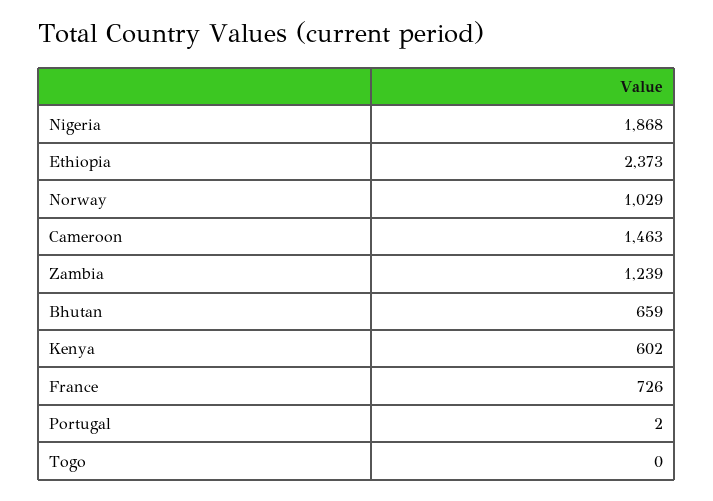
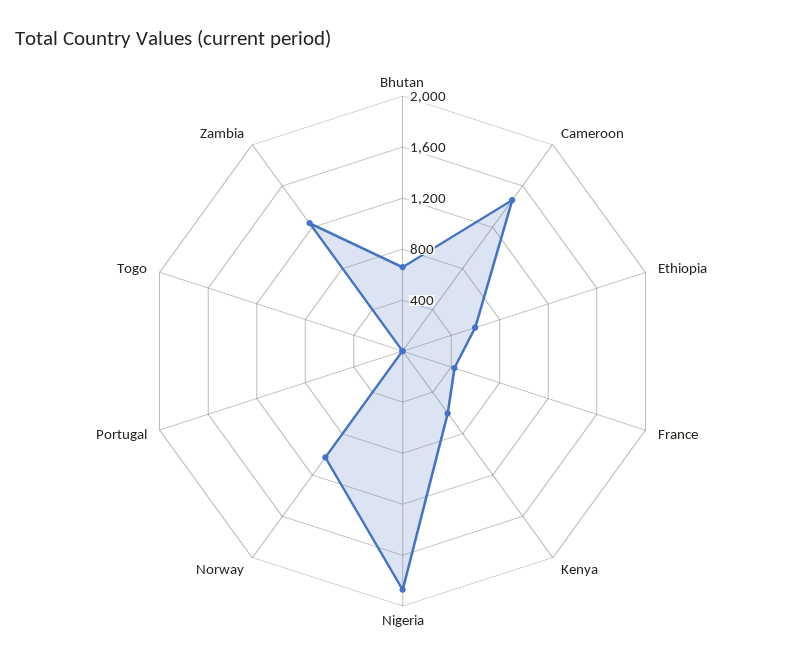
Ethiopia: 2373 -> 600
France: 726 -> 400

